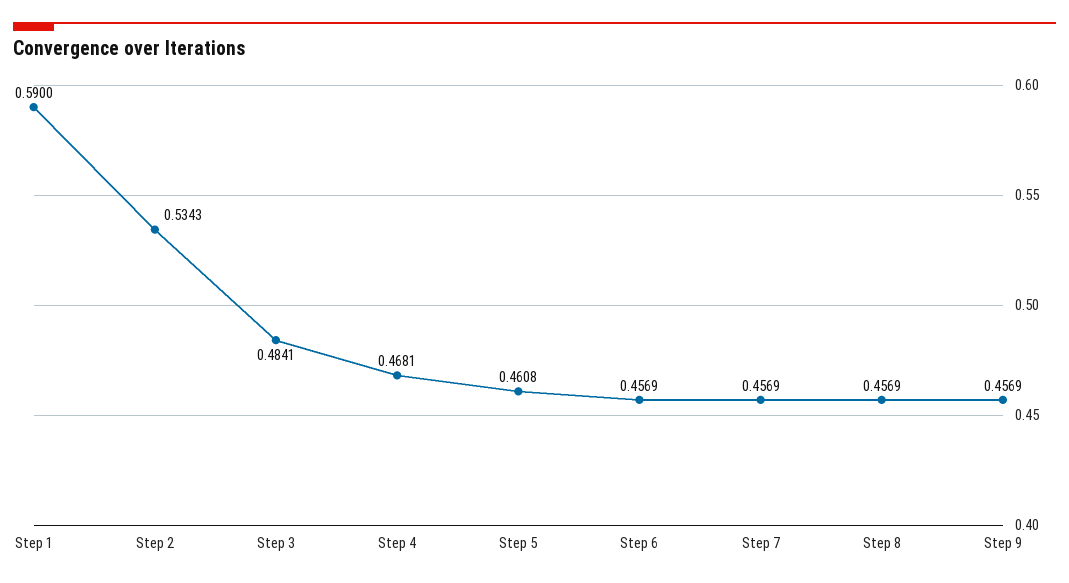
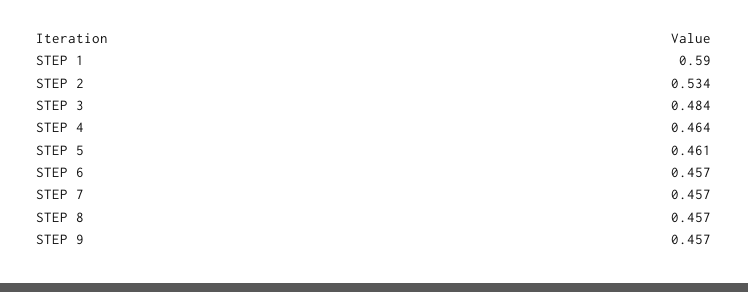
Step 4: 0.4681 -> 0.464

